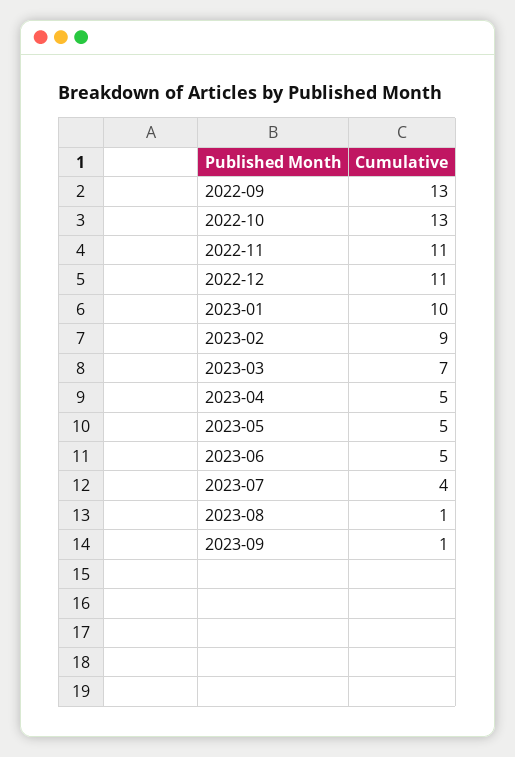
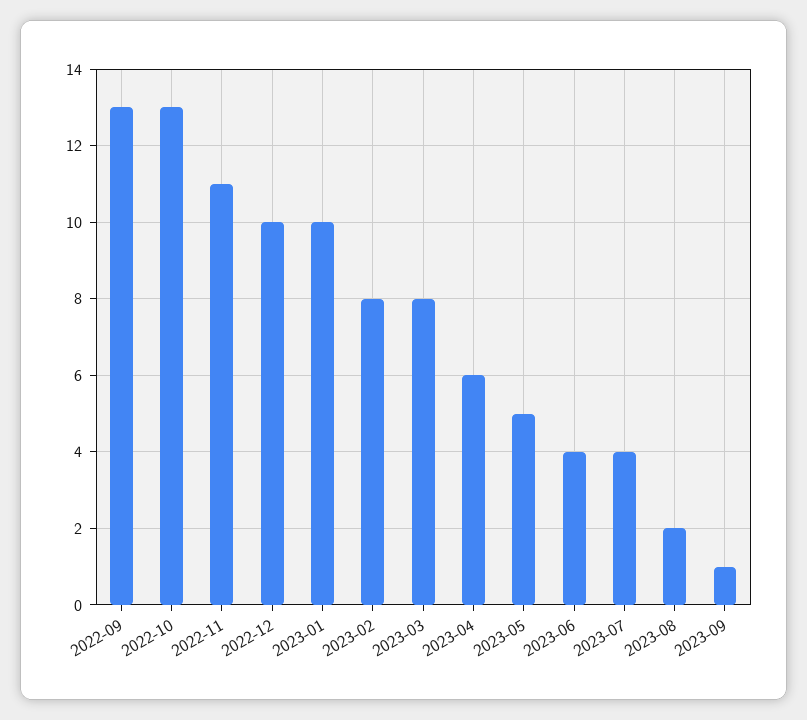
2022-12: 11 -> 10
2023-02: 9 -> 8
2023-03: 7 -> 8
2023-04: 5 -> 6
2023-06: 5 -> 4
2023-08: 1 -> 2

